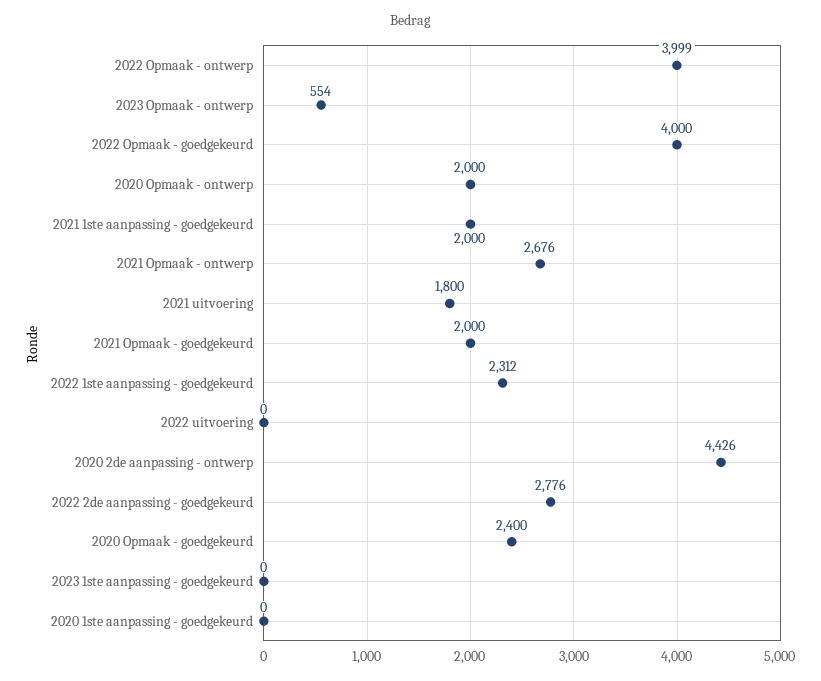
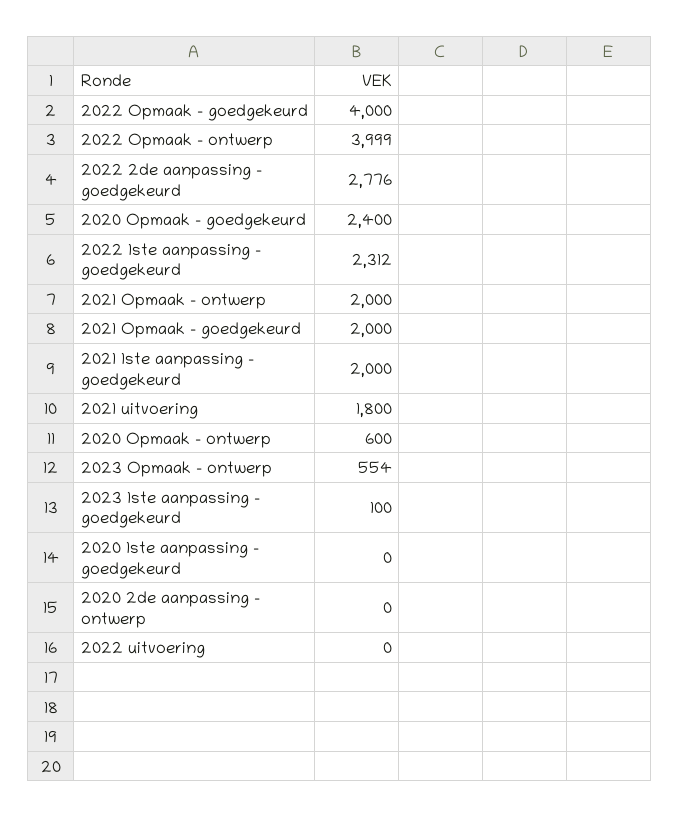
2020 Opmaak - ontwerp: 2000 -> 600
2021 Opmaak - ontwerp: 2676 -> 2000
2020 2de aanpassing - ontwerp: 4426 -> 0
2023 1ste aanpassing - goedgekeurd: 0 -> 100

